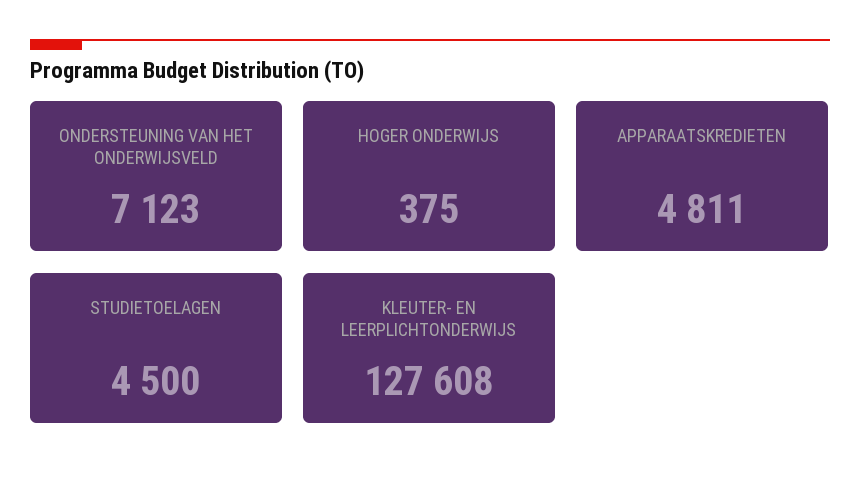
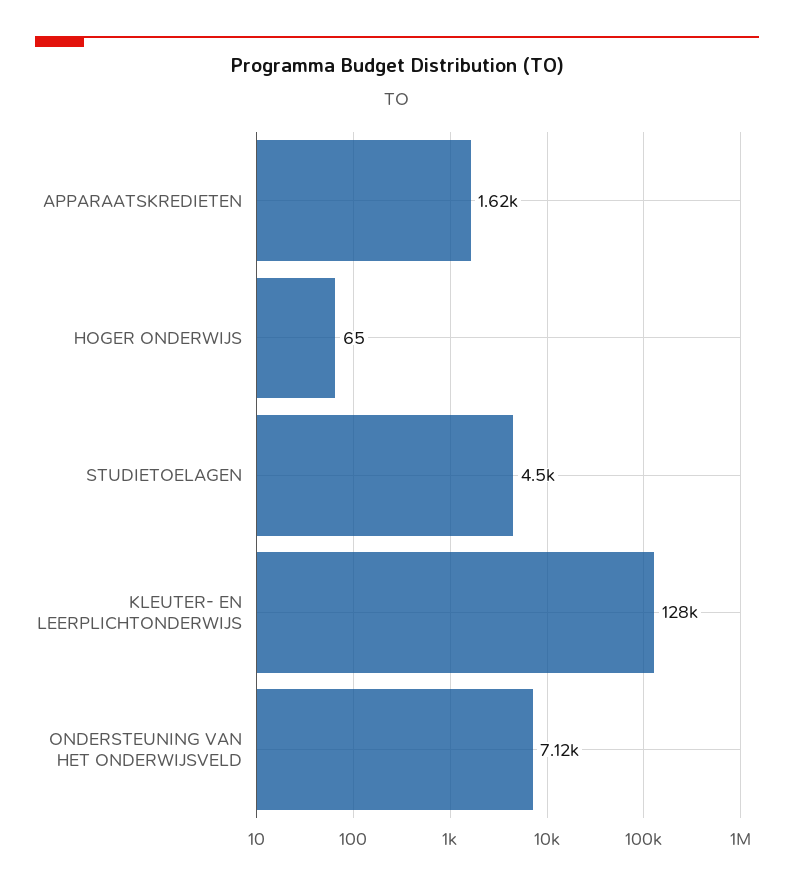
HOGER ONDERWIJS: 375 -> 65
APPARAATSKREDIETEN: 4811 -> 1620

